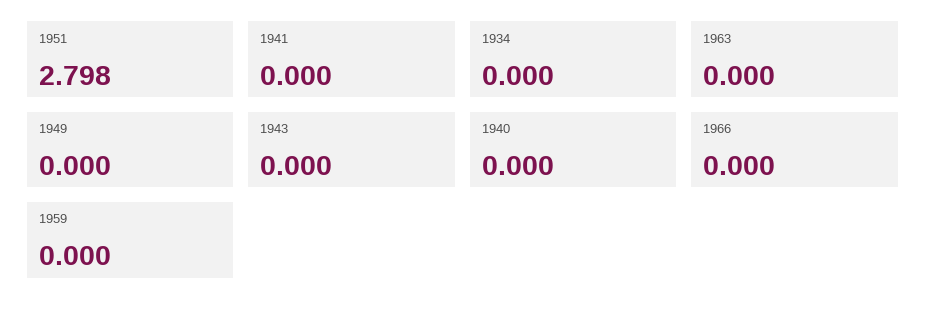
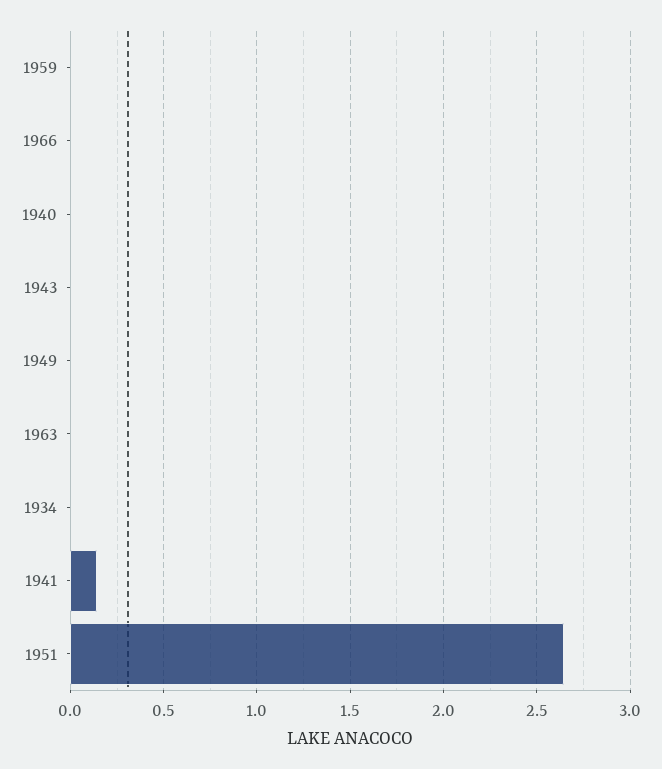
1951: 2.798 -> 2.65
1941: 0 -> 0.15

